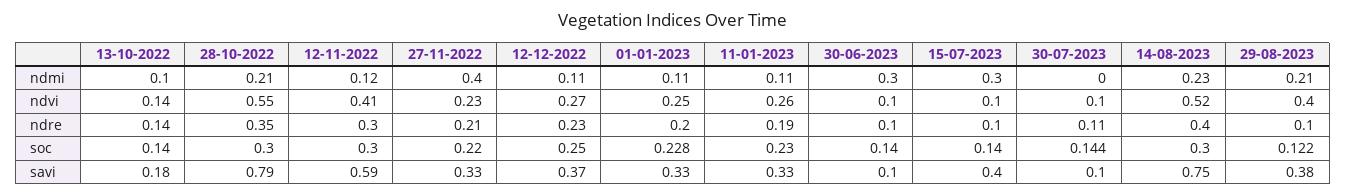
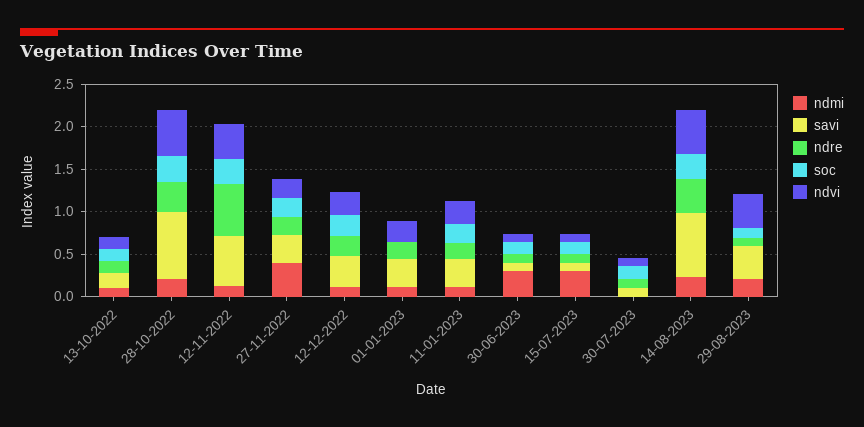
ndre, 12-11-2022: 0.3 -> 0.6
soc, 01-01-2023: 0.228 -> 0
savi, 15-07-2023: 0.4 -> 0.1

